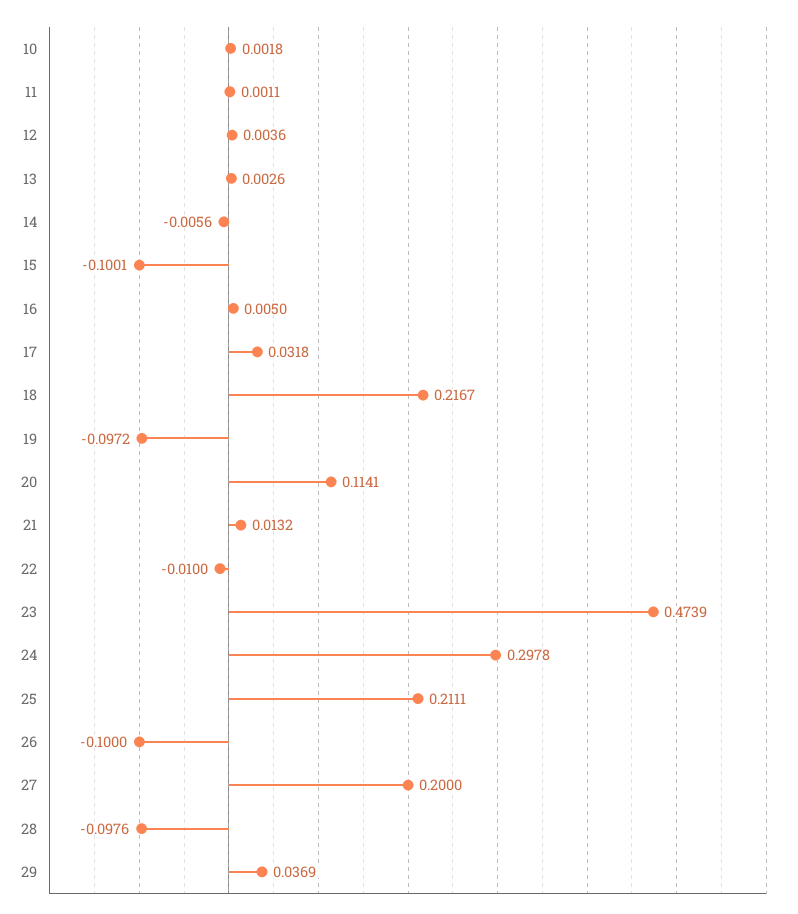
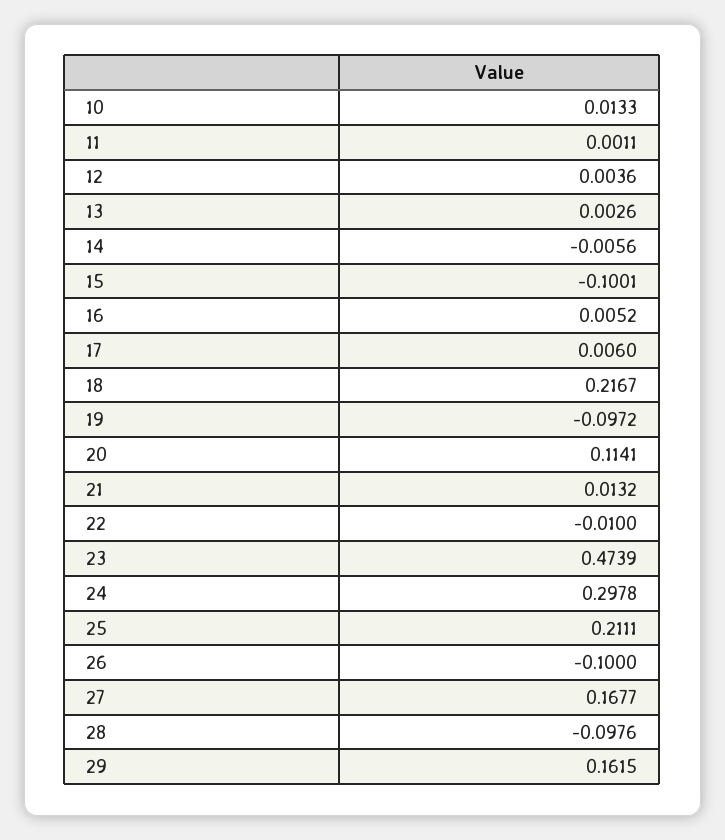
10: 0.0018 -> 0.0133
16: 0.005 -> 0.0052
17: 0.0318 -> 0.006
27: 0.2 -> 0.1677
29: 0.0369 -> 0.1615

